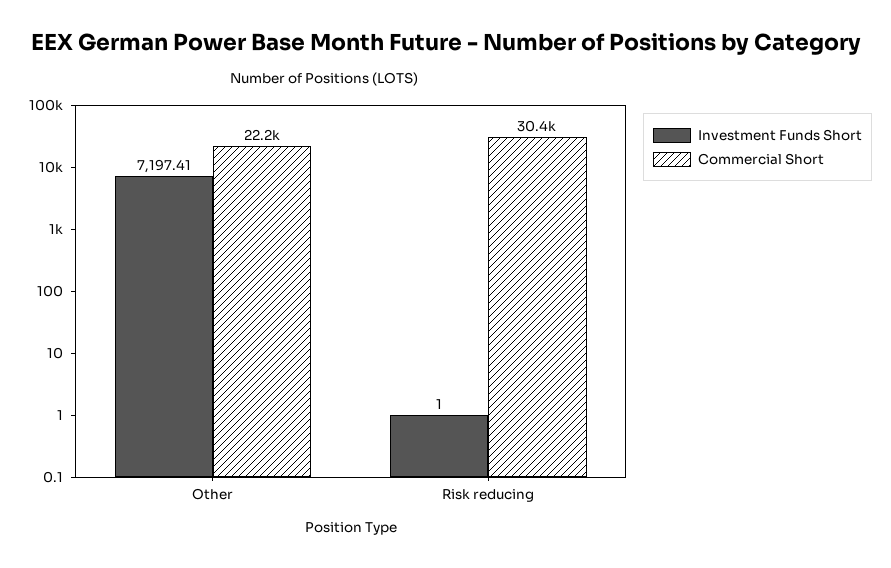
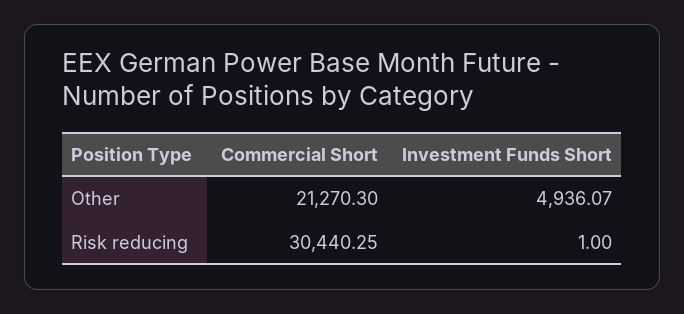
Investment Funds Short, Other: 7197.41 -> 4936.07
Commercial Short, Other: 22200 -> 21270.3

